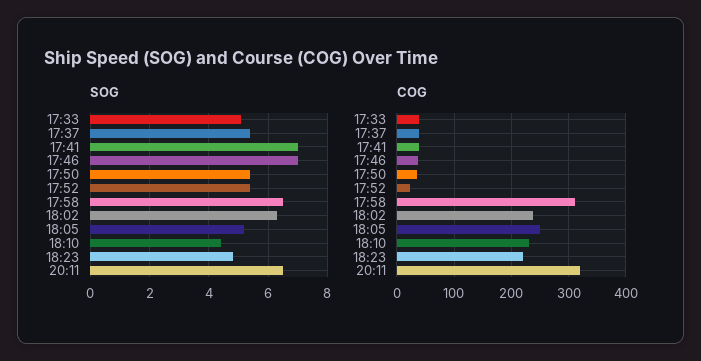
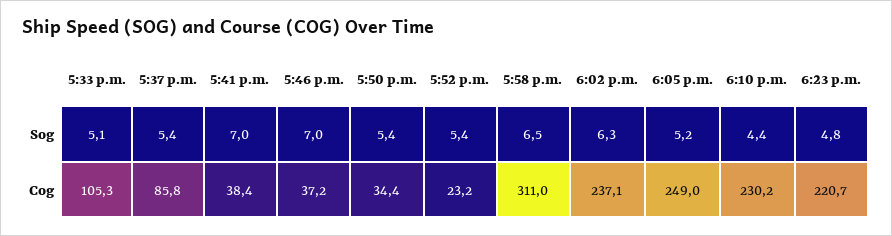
SOG, 20:11: 6.5 -> none
COG, 17:33: 40 -> 105.3
COG, 17:37: 40 -> 85.8
COG, 20:11: 320 -> none

